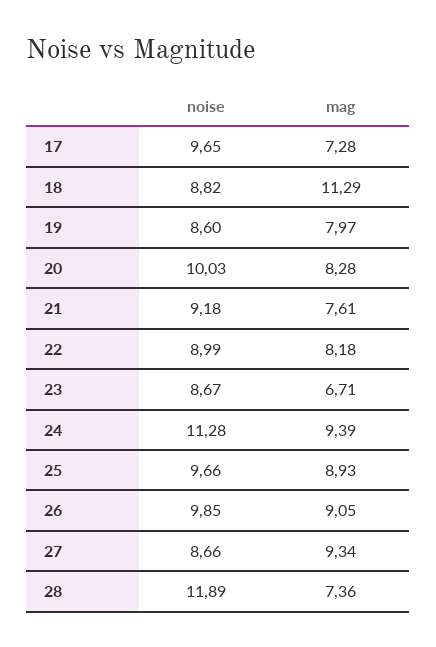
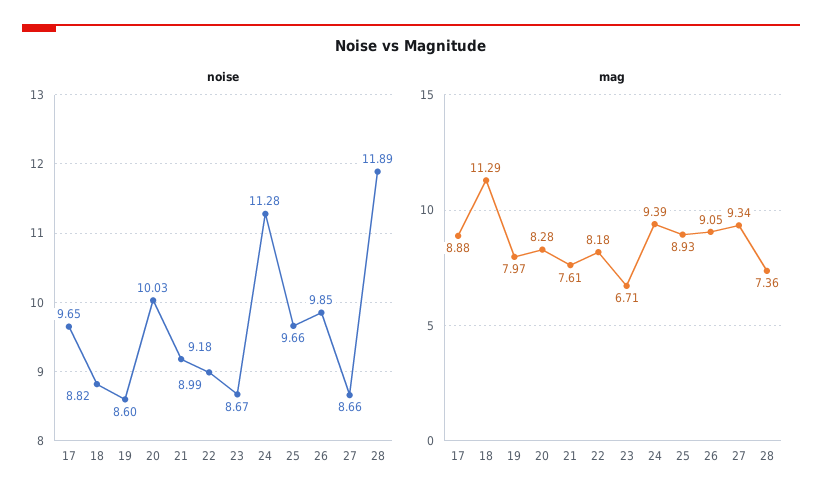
mag, 17: 7.28 -> 8.88

